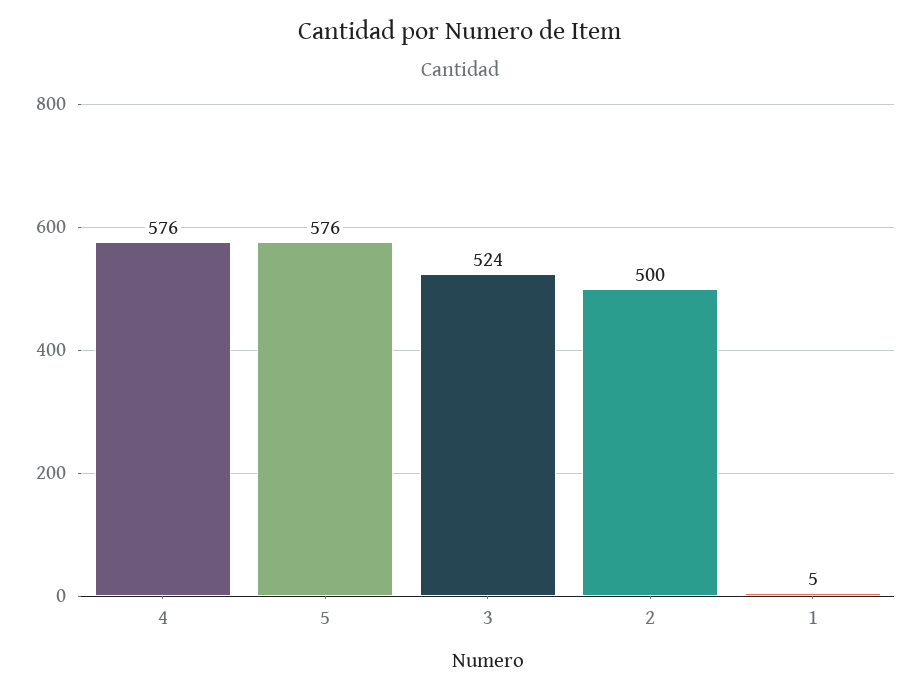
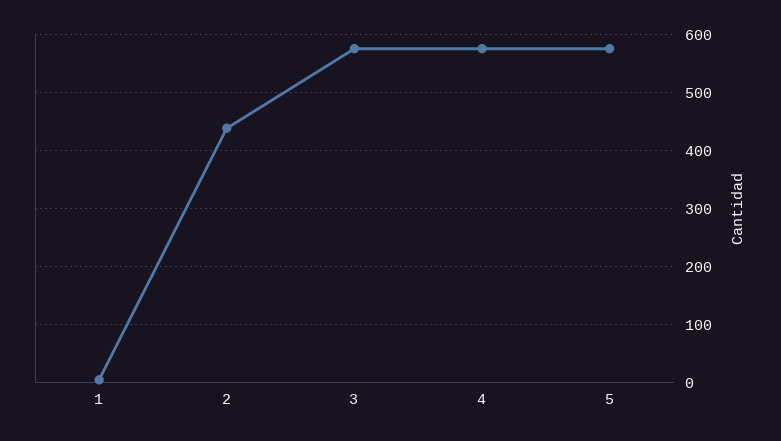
3: 524 -> 580
2: 500 -> 440

